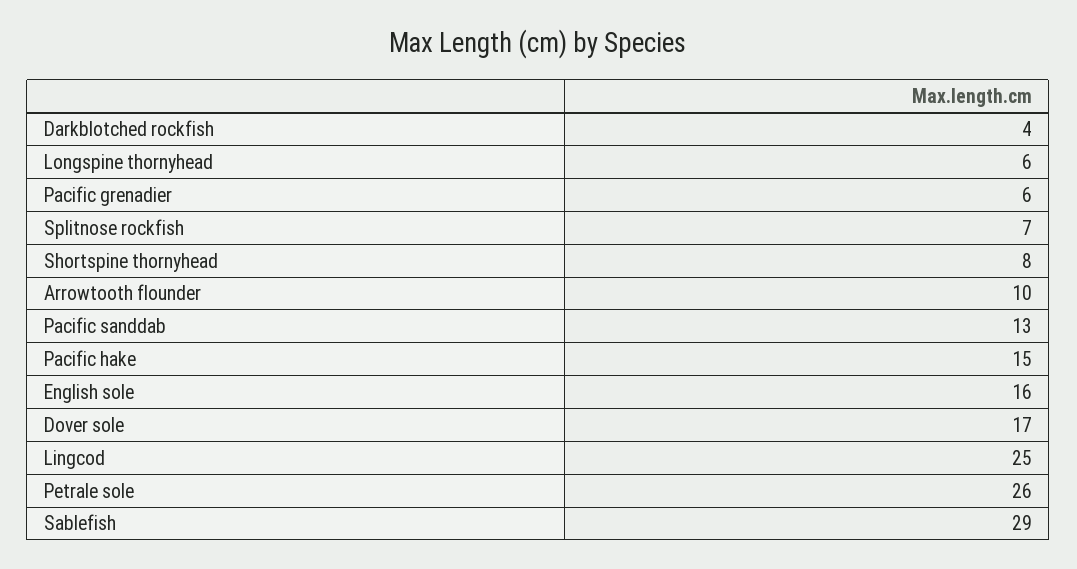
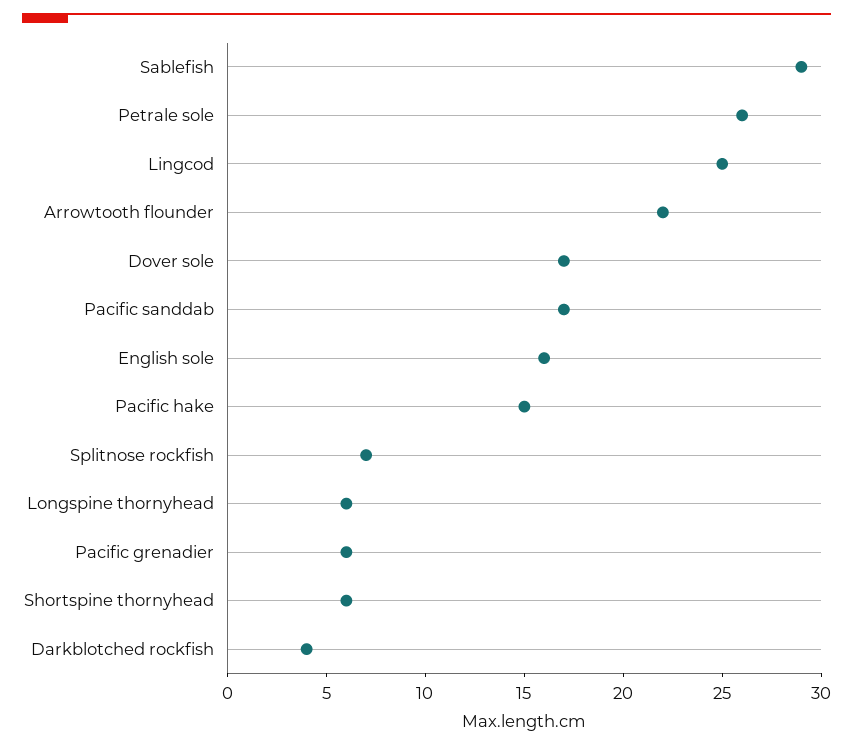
Shortspine thornyhead: 8 -> 6
Arrowtooth flounder: 10 -> 22
Pacific sanddab: 13 -> 17

